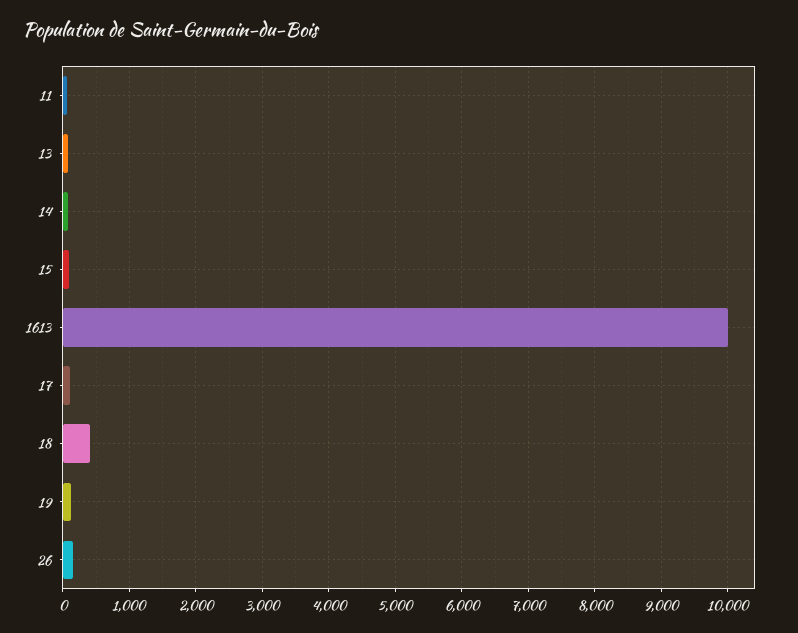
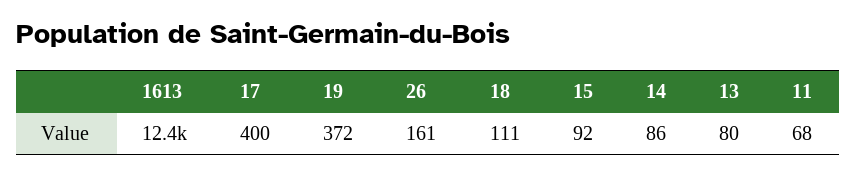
1613: 10000 -> 12400
17: 100 -> 400
18: 400 -> 111
19: 100 -> 372

